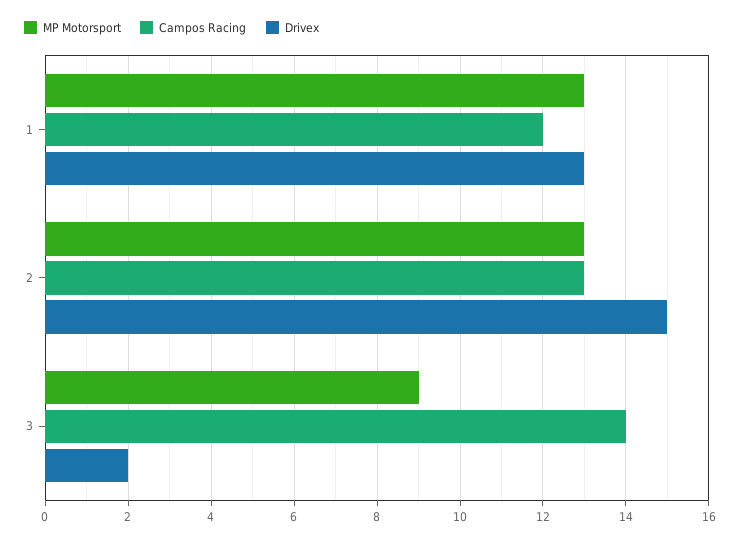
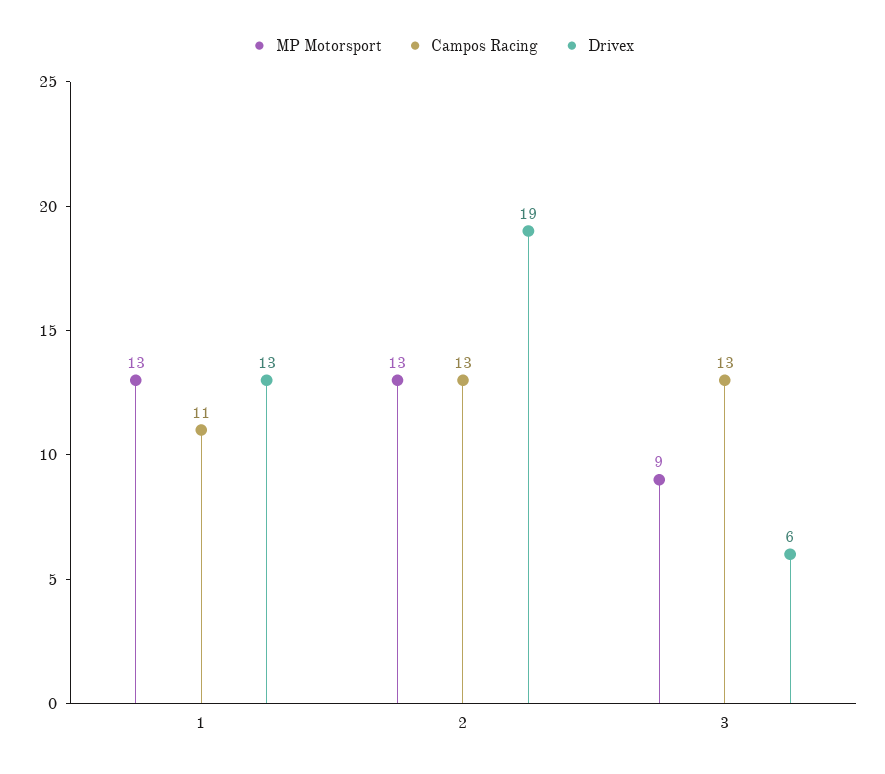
Campos Racing, 1: 12 -> 11
Drivex, 2: 15 -> 19
Campos Racing, 3: 14 -> 13
Drivex, 3: 2 -> 6

